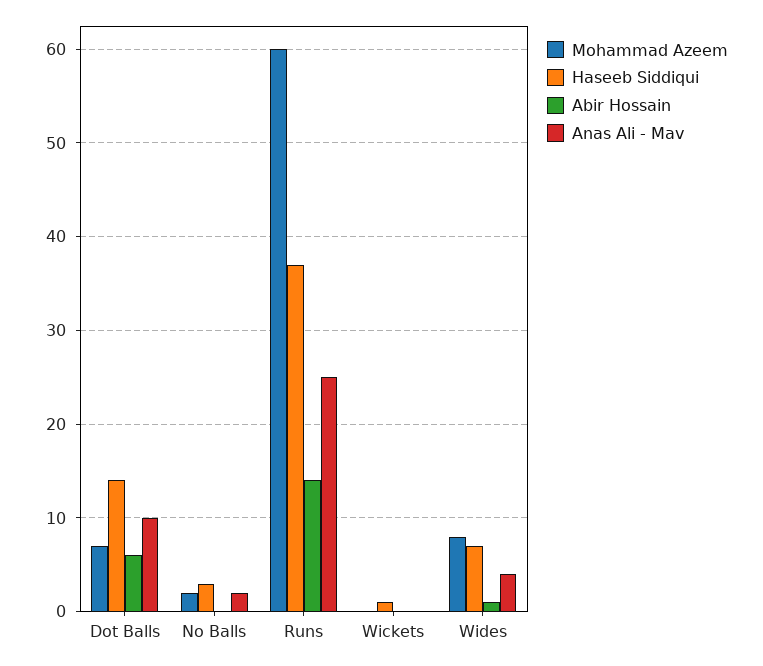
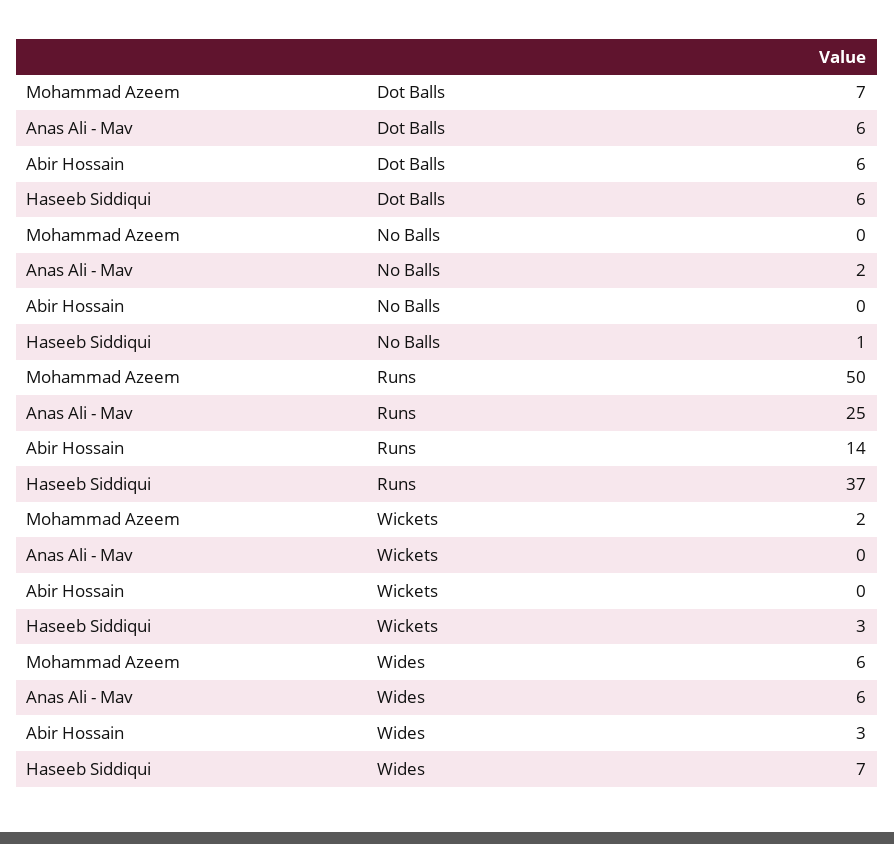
Haseeb Siddiqui, Dot Balls: 14 -> 6
Anas Ali - Mav, Dot Balls: 10 -> 6
Mohammad Azeem, No Balls: 2 -> 0
Haseeb Siddiqui, No Balls: 3 -> 1
Mohammad Azeem, Runs: 60 -> 50
Mohammad Azeem, Wickets: 0 -> 2
Haseeb Siddiqui, Wickets: 1 -> 3
Mohammad Azeem, Wides: 8 -> 6
Abir Hossain, Wides: 1 -> 3
Anas Ali - Mav, Wides: 4 -> 6

